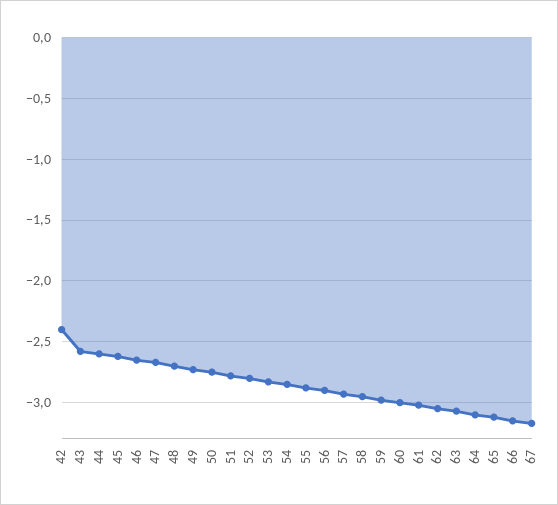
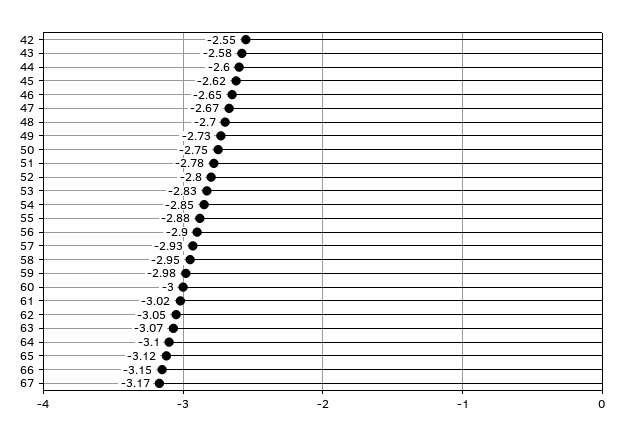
42: -2.4 -> -2.55

